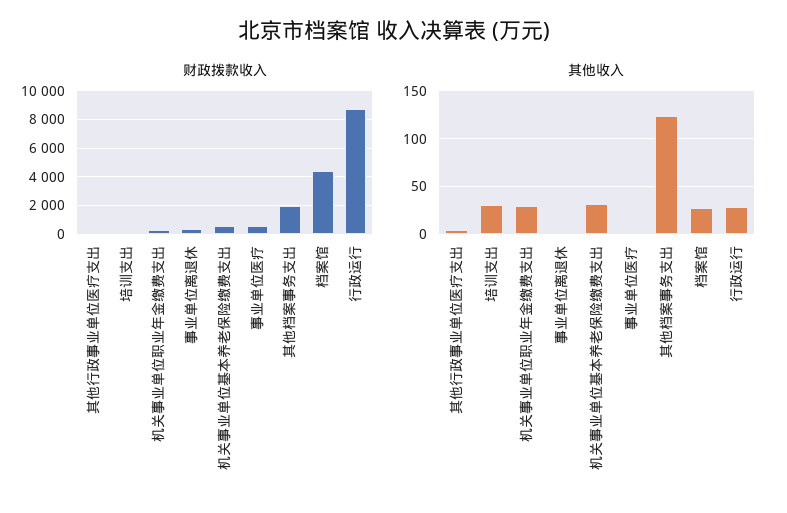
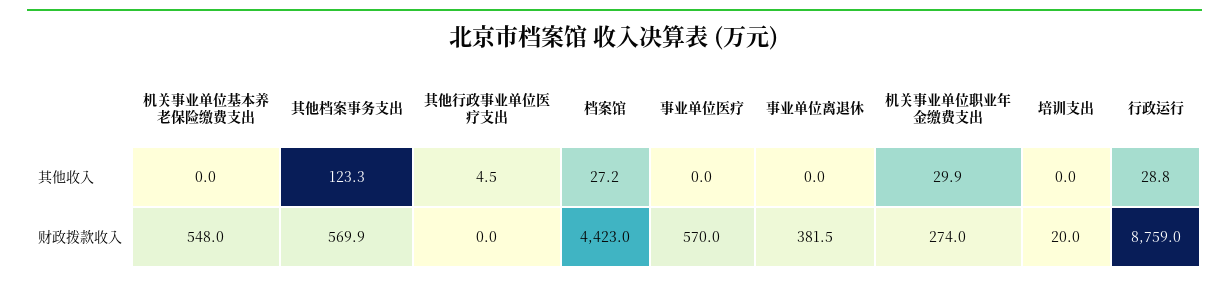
财政拨款收入, 其他档案事务支出: 2000 -> 569.9
其他收入, 培训支出: 30 -> 0
其他收入, 机关事业单位基本养老保险缴费支出: 30 -> 0

